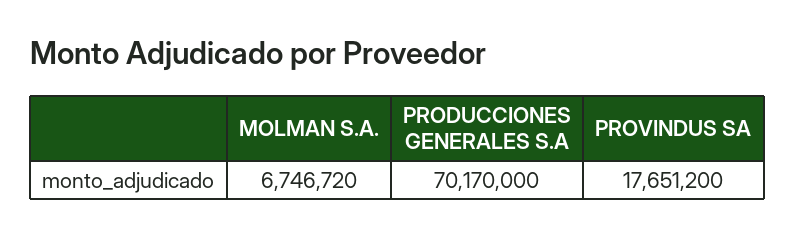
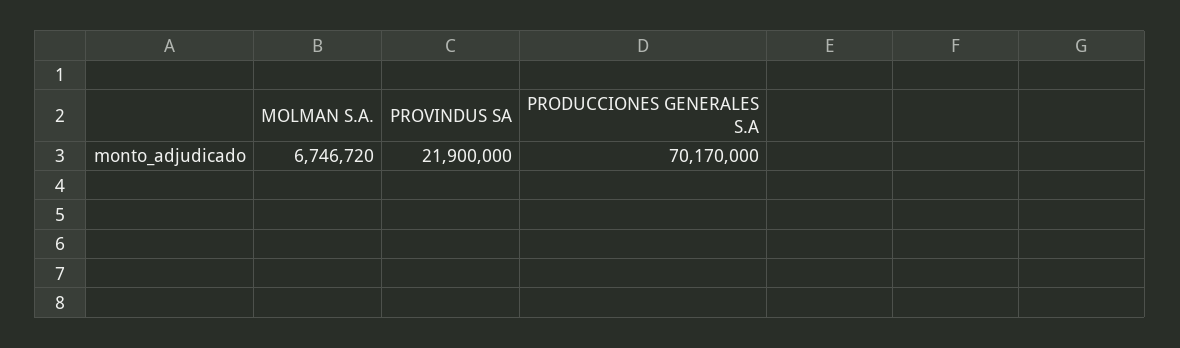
PROVINDUS SA: 17651200 -> 21900000

